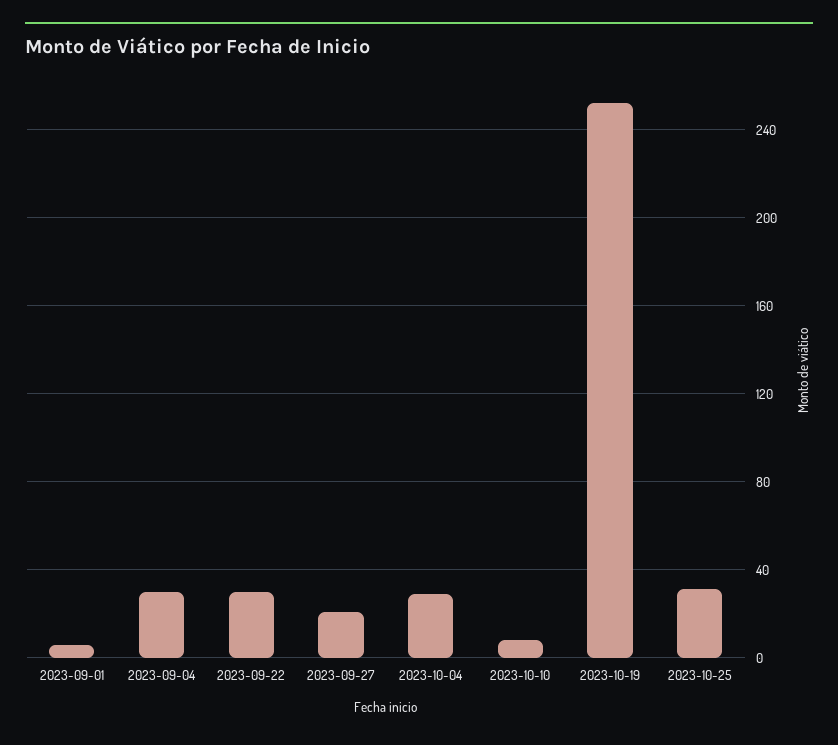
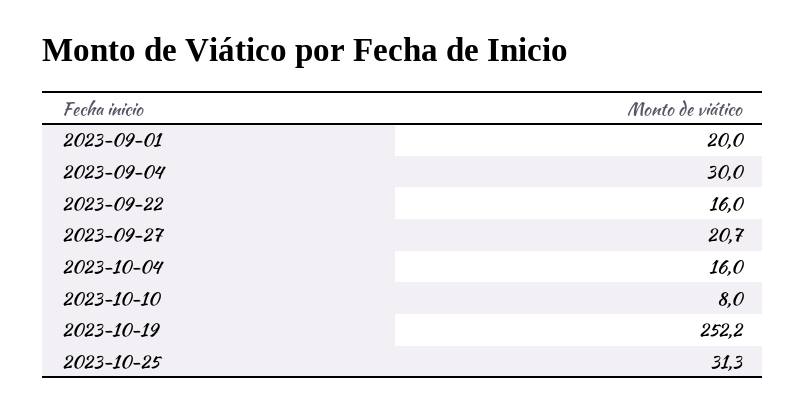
2023-09-01: 5 -> 20
2023-09-22: 30 -> 16
2023-10-04: 30 -> 16

